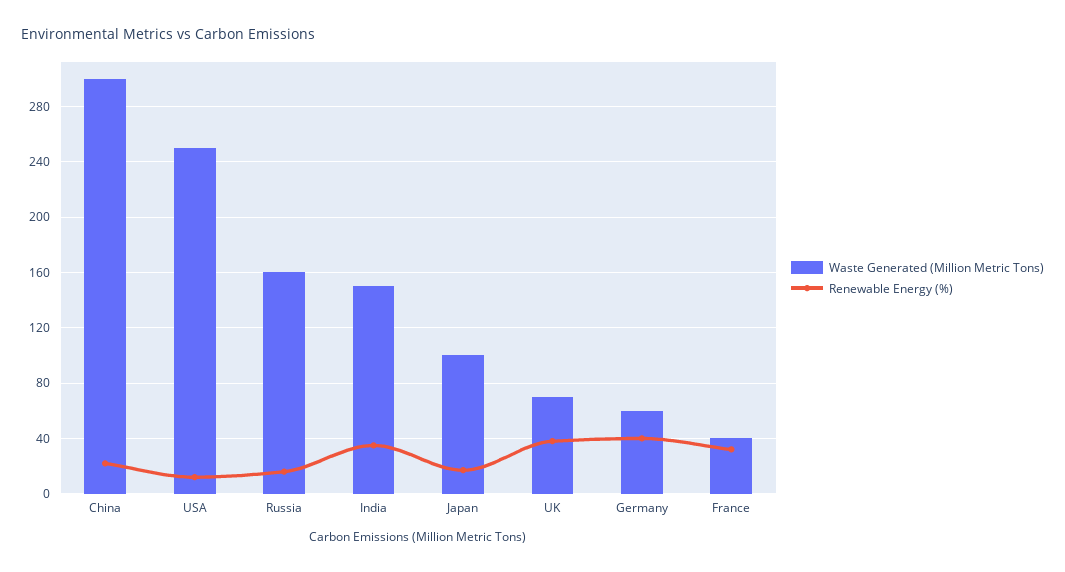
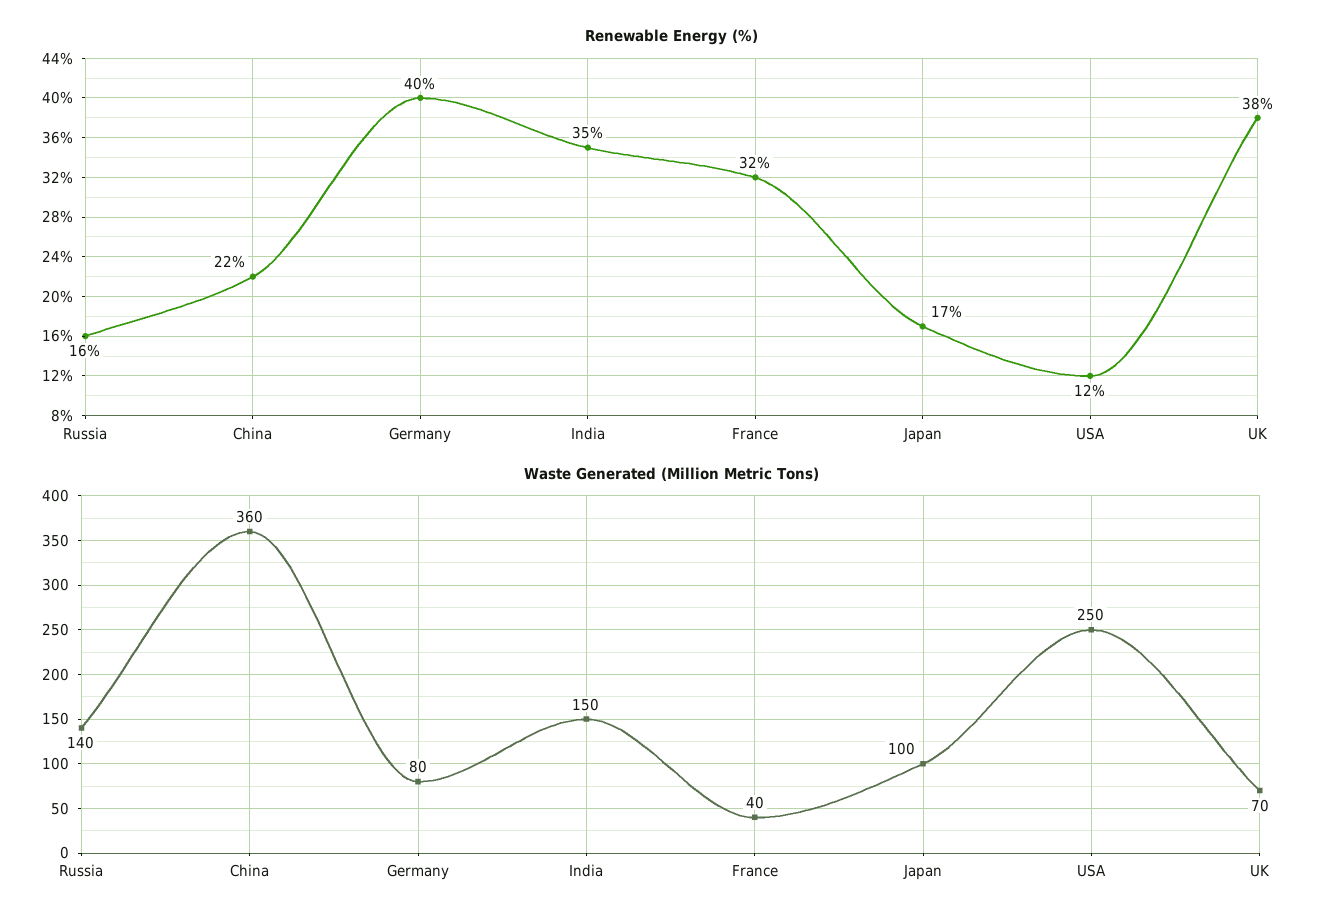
Waste Generated (Million Metric Tons), China: 300 -> 360
Waste Generated (Million Metric Tons), Russia: 160 -> 140
Waste Generated (Million Metric Tons), Germany: 60 -> 80

